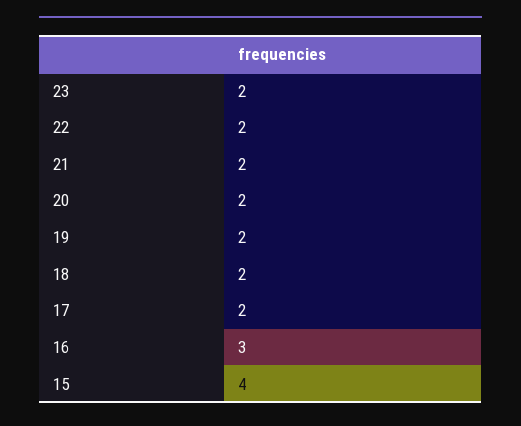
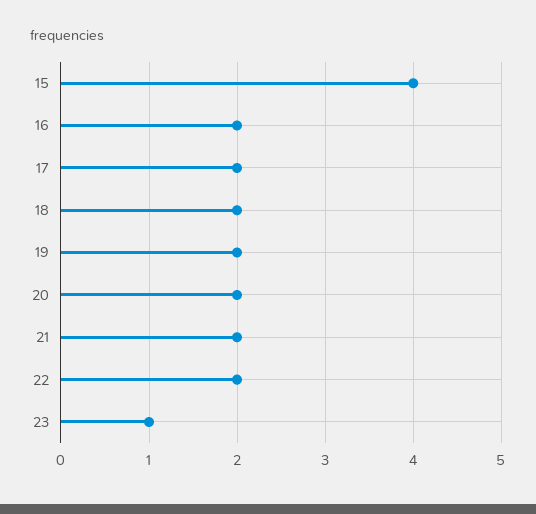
23: 2 -> 1
16: 3 -> 2

